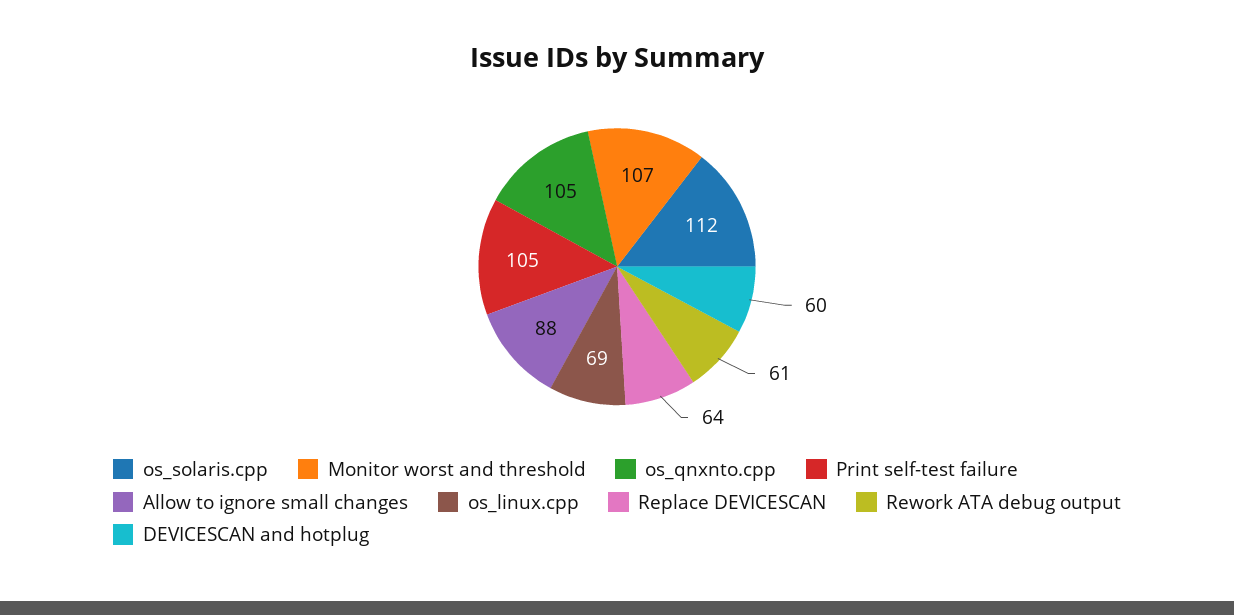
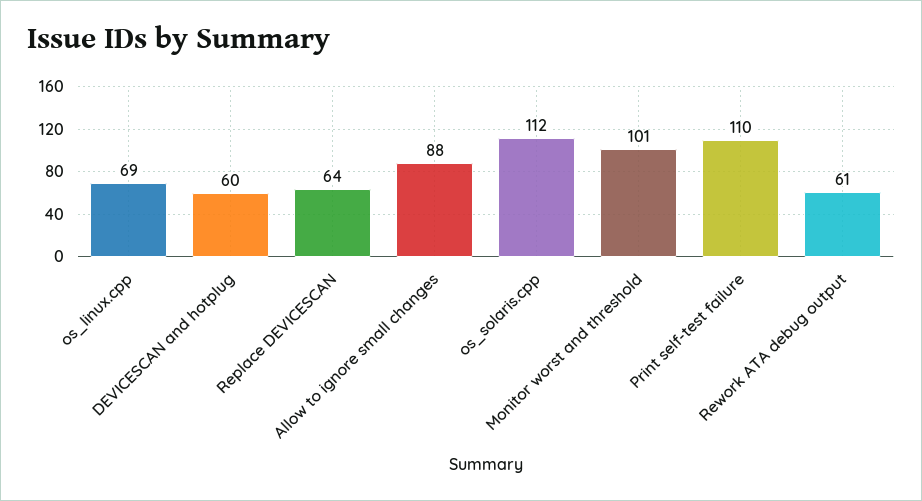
Monitor worst and threshold: 107 -> 101
os_qnxnto.cpp: 105 -> none
Print self-test failure: 105 -> 110

